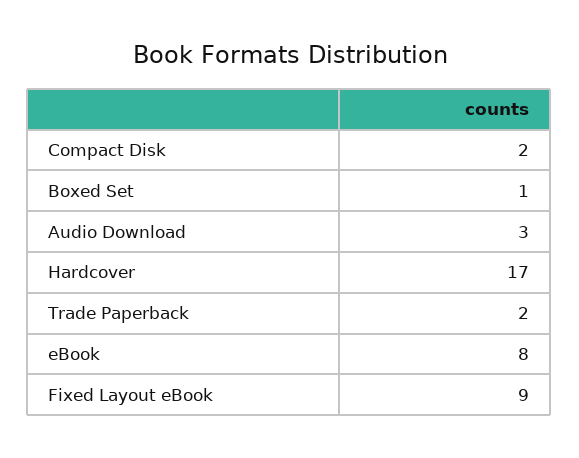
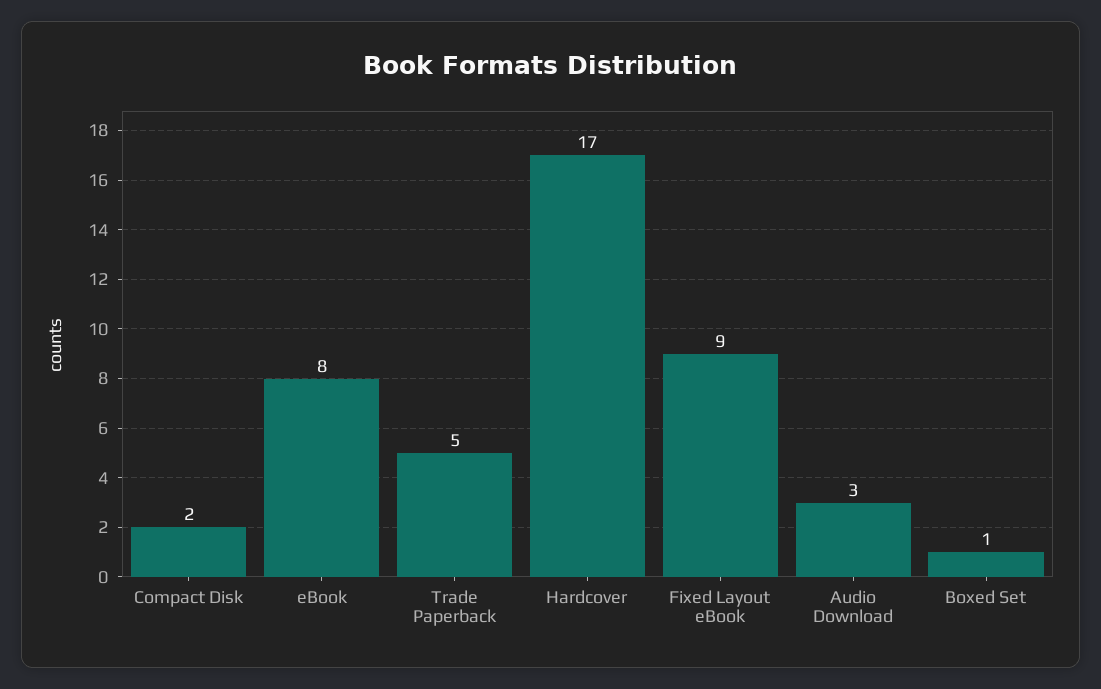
Trade Paperback: 2 -> 5

